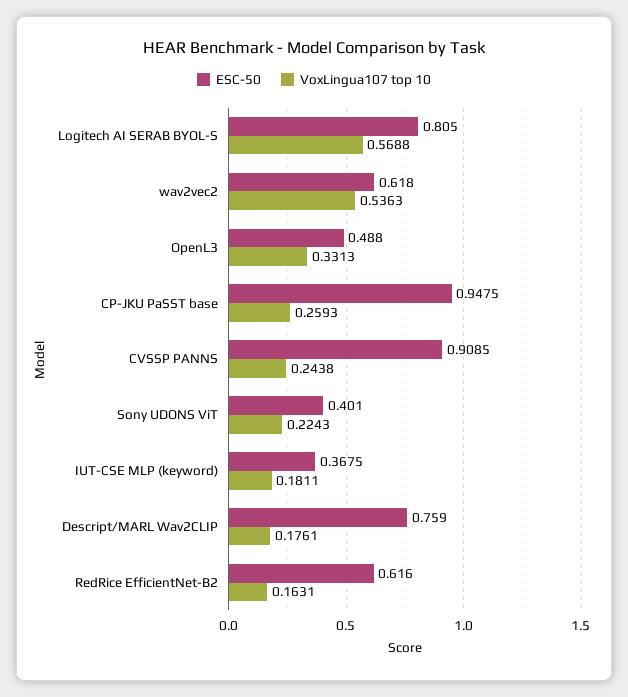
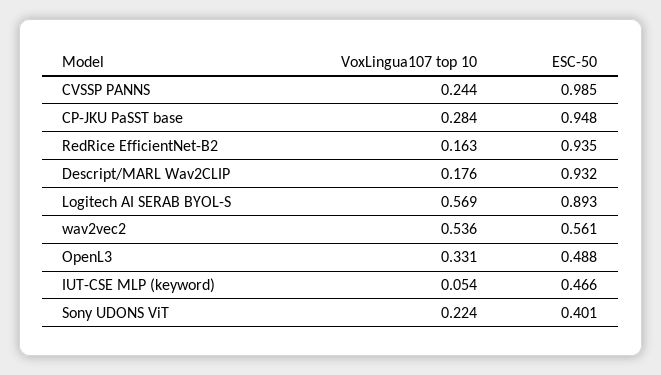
ESC-50, Logitech AI SERAB BYOL-S: 0.805 -> 0.893
ESC-50, wav2vec2: 0.618 -> 0.561
VoxLingua107 top 10, CP-JKU PaSST base: 0.2593 -> 0.284
ESC-50, CVSSP PANNS: 0.9085 -> 0.985
ESC-50, IUT-CSE MLP (keyword): 0.3675 -> 0.466
VoxLingua107 top 10, IUT-CSE MLP (keyword): 0.1811 -> 0.054
ESC-50, Descript/MARL Wav2CLIP: 0.759 -> 0.932
ESC-50, RedRice EfficientNet-B2: 0.616 -> 0.935

